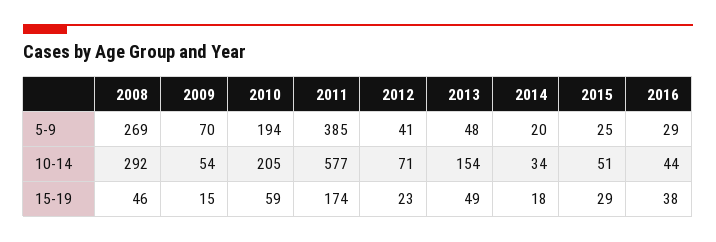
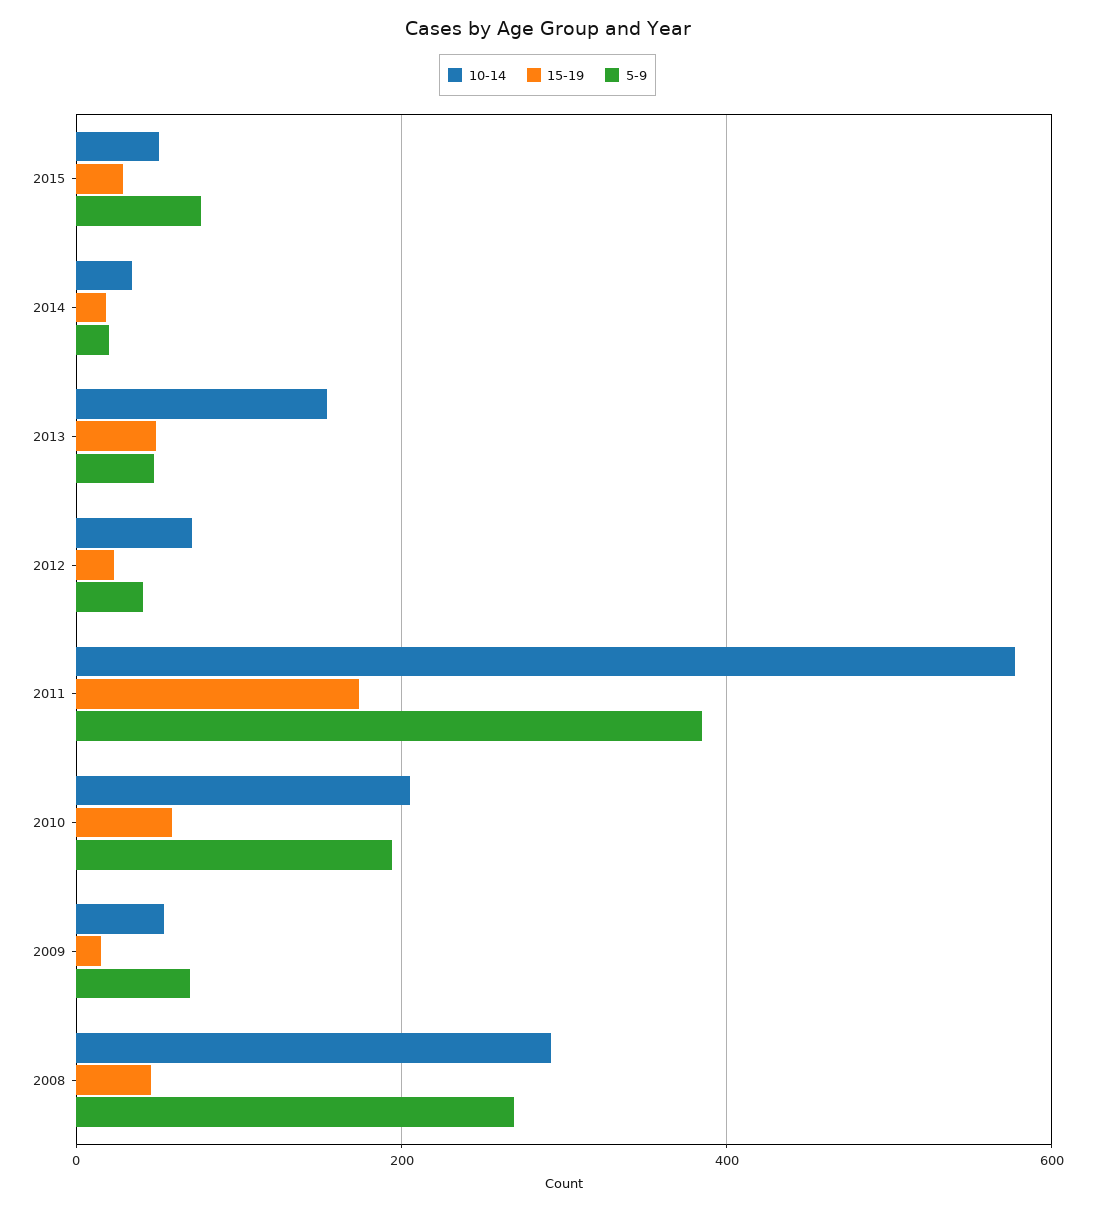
5-9, 2015: 25 -> 80
5-9, 2016: 29 -> none
10-14, 2016: 44 -> none
15-19, 2016: 38 -> none

